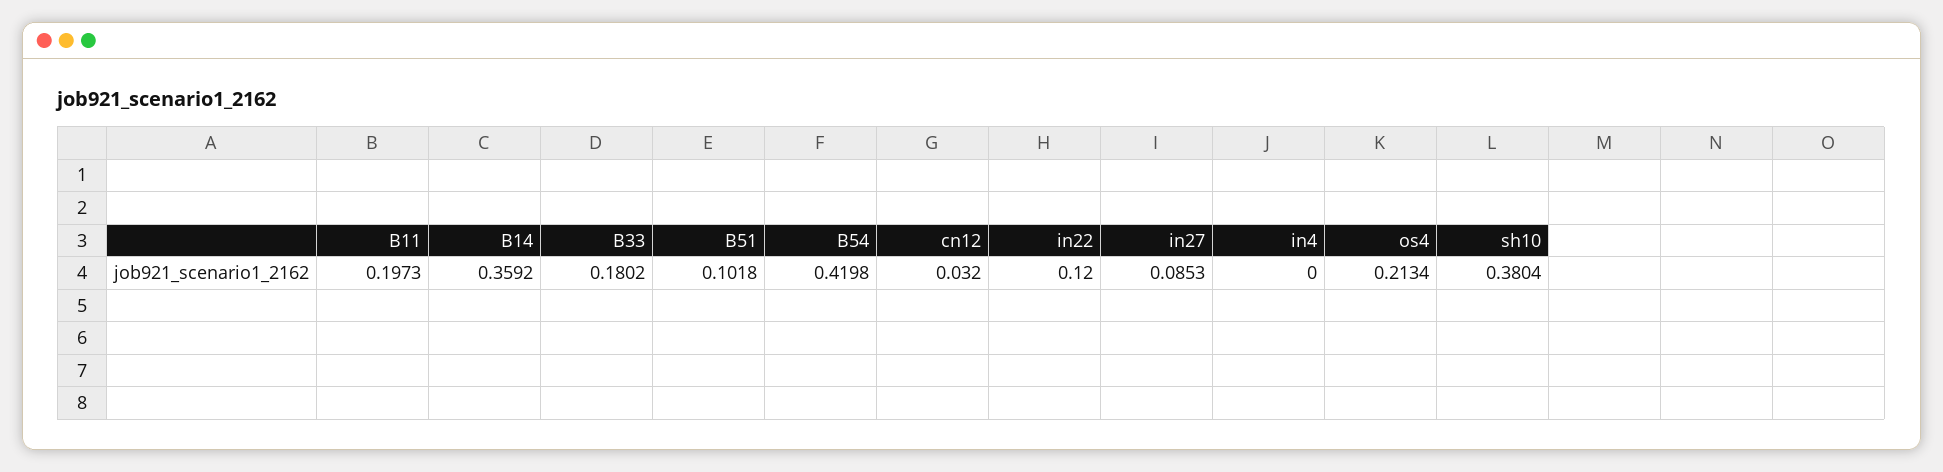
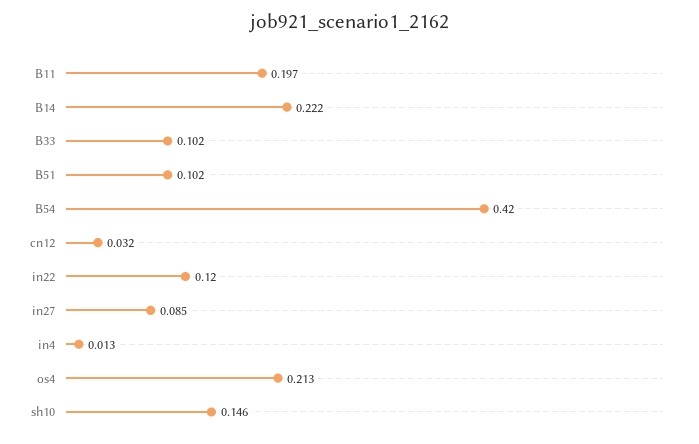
B14: 0.3592 -> 0.222
B33: 0.1802 -> 0.102
in4: 0 -> 0.013
sh10: 0.3804 -> 0.146

